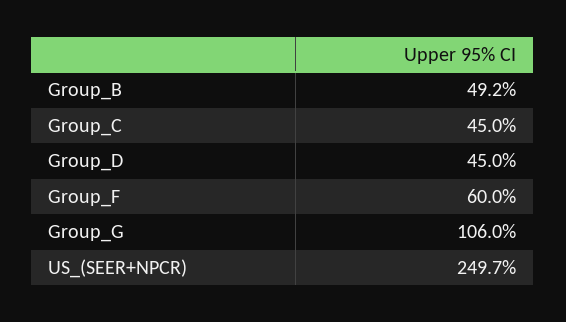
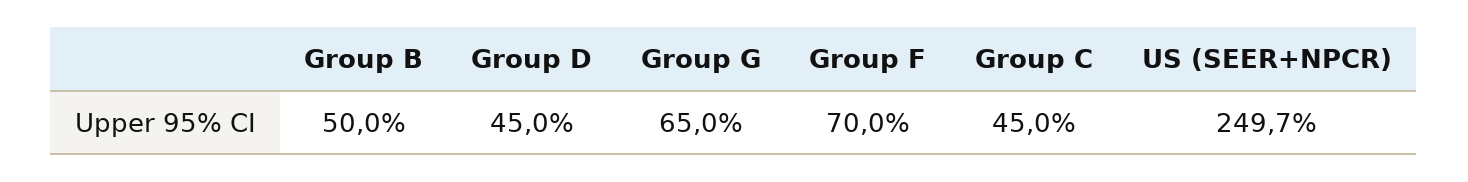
Group_B: 49.2 -> 50
Group_F: 60 -> 70
Group_G: 106 -> 65

